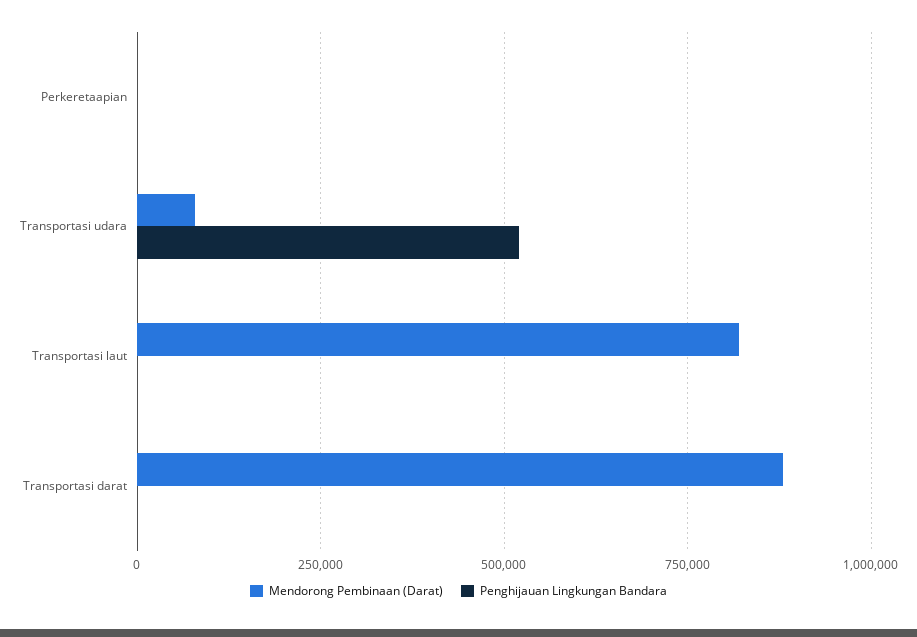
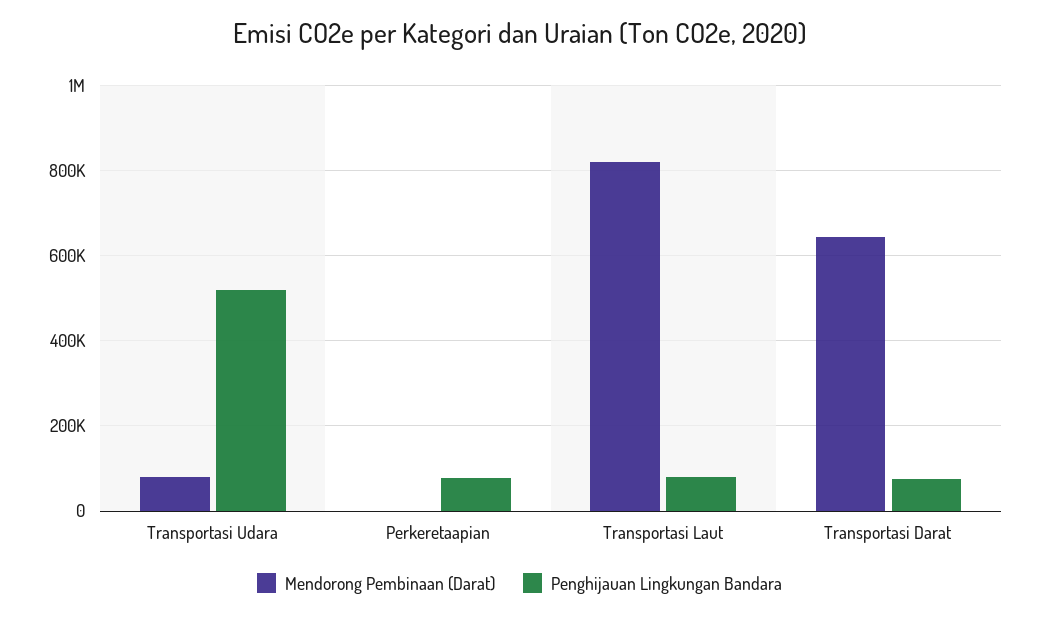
Penghijauan Lingkungan Bandara, Perkeretaapian: 0 -> 80000
Penghijauan Lingkungan Bandara, Transportasi laut: 0 -> 80000
Mendorong Pembinaan (Darat), Transportasi darat: 875000 -> 640000
Penghijauan Lingkungan Bandara, Transportasi darat: 0 -> 80000

